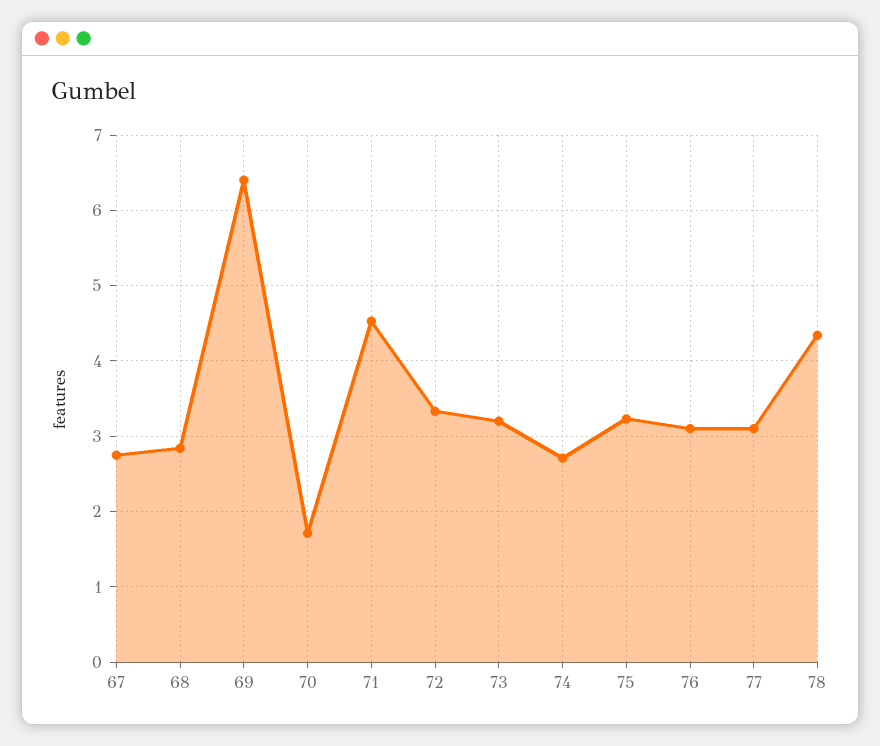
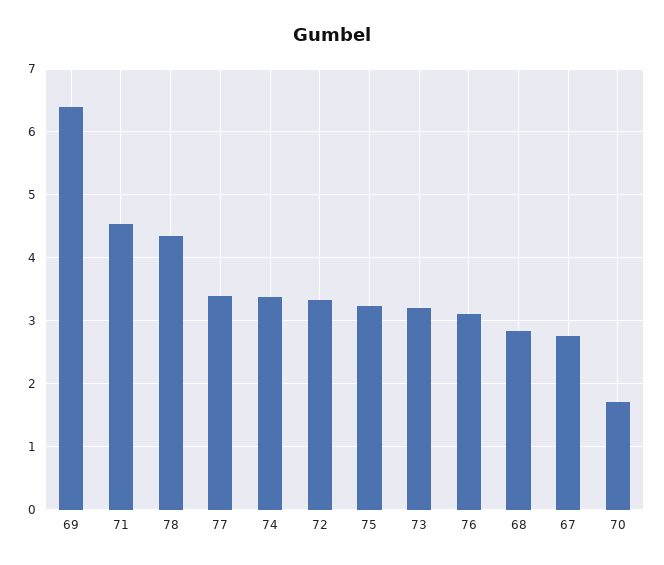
74: 2.7 -> 3.4
77: 3.1 -> 3.4

